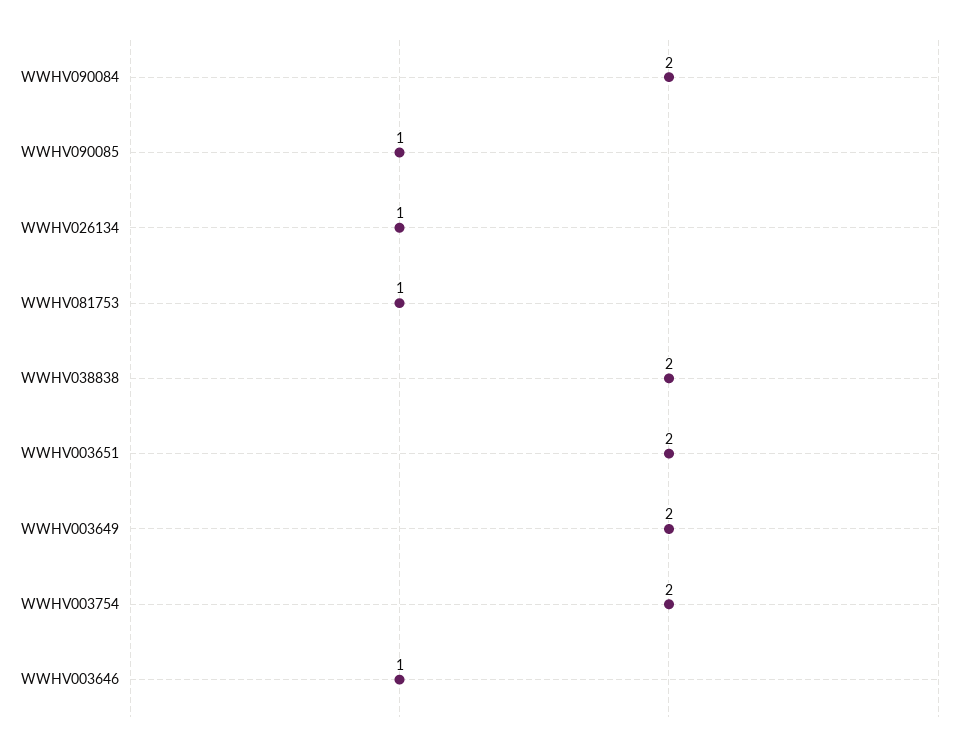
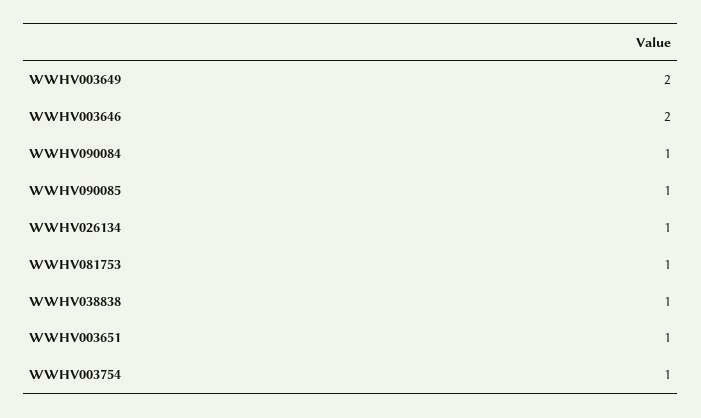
WWHV090084: 2 -> 1
WWHV038838: 2 -> 1
WWHV003651: 2 -> 1
WWHV003754: 2 -> 1
WWHV003646: 1 -> 2

